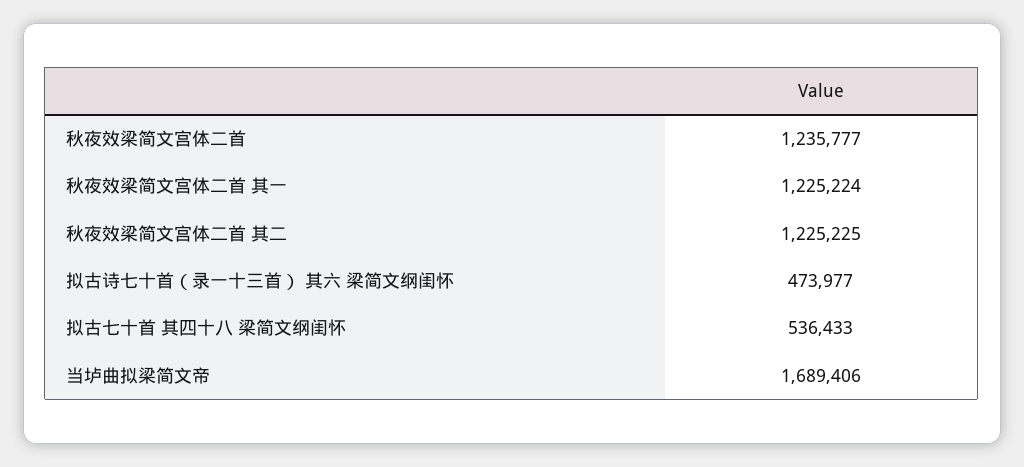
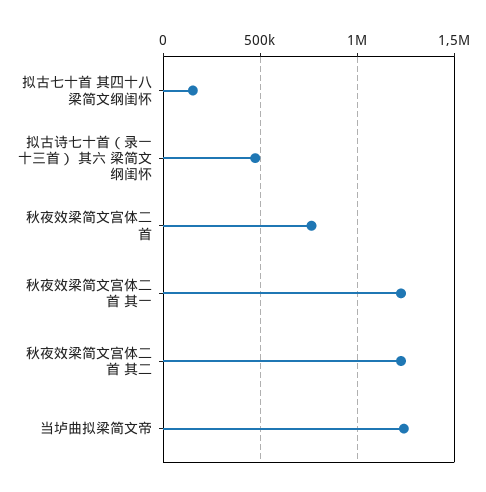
秋夜效梁简文宫体二首: 1235777 -> 750000
拟古七十首 其四十八 梁简文纲闺怀: 536433 -> 150000
当垆曲拟梁简文帝: 1689406 -> 1250000

